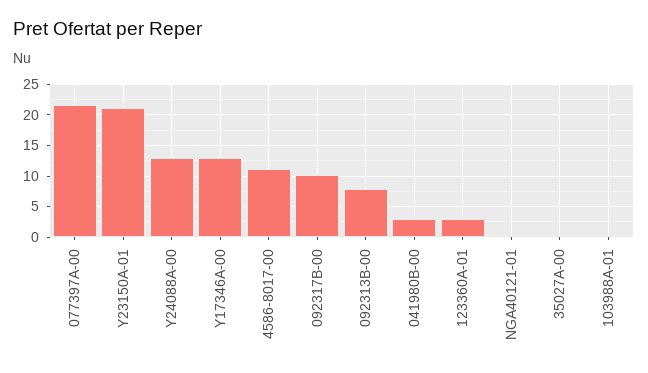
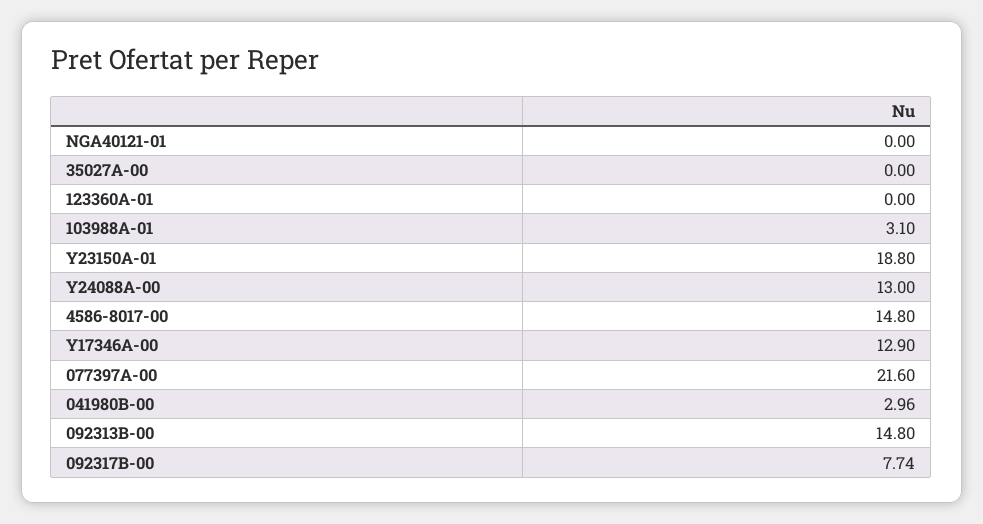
Y23150A-01: 21 -> 18.8
4586-8017-00: 11 -> 14.8
092317B-00: 10 -> 7.74
092313B-00: 8 -> 14.8
123360A-01: 3 -> 0
103988A-01: 0 -> 3.1

